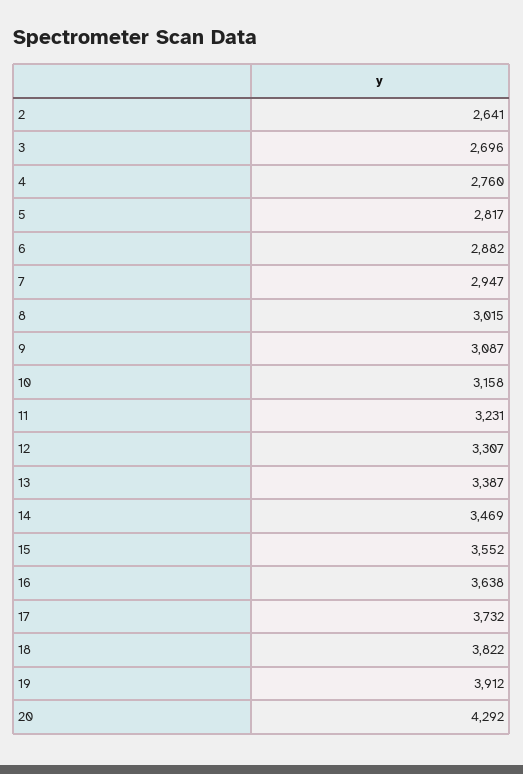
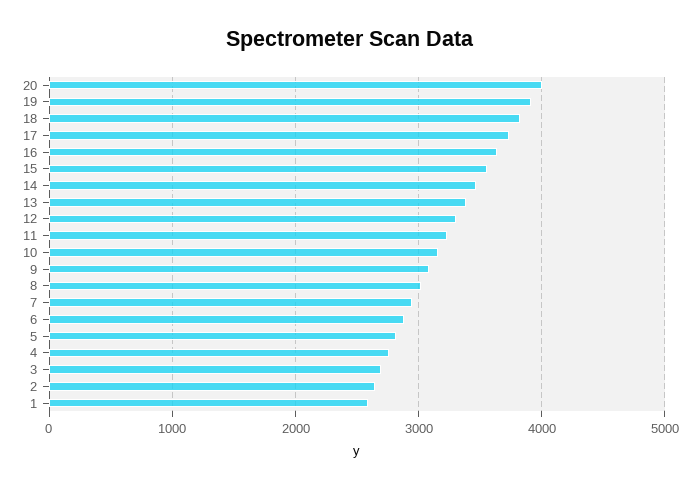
20: 4292 -> 4000
1: none -> 2600

